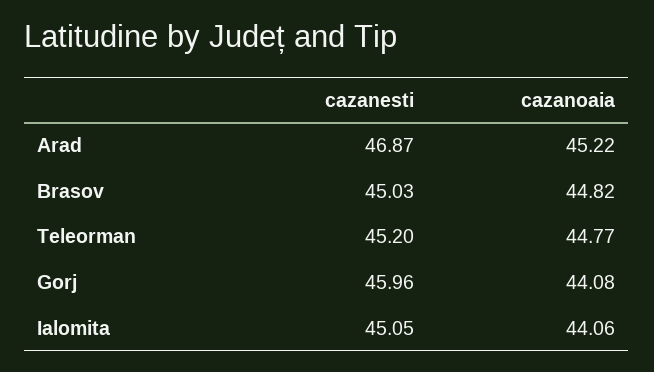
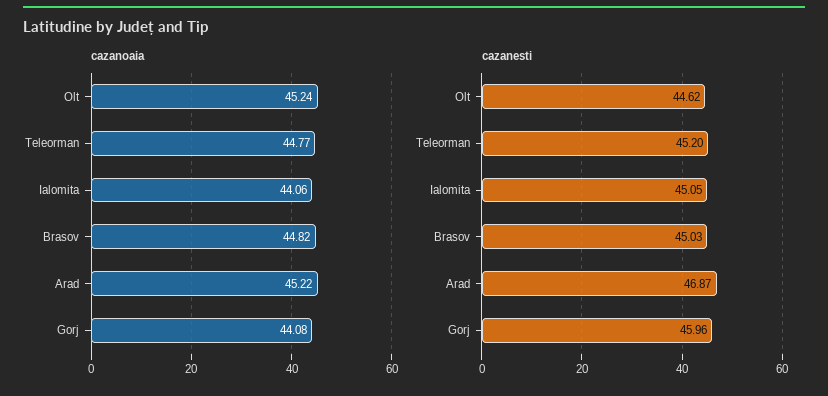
cazanoaia, Olt: none -> 45.24
cazanesti, Olt: none -> 44.62

